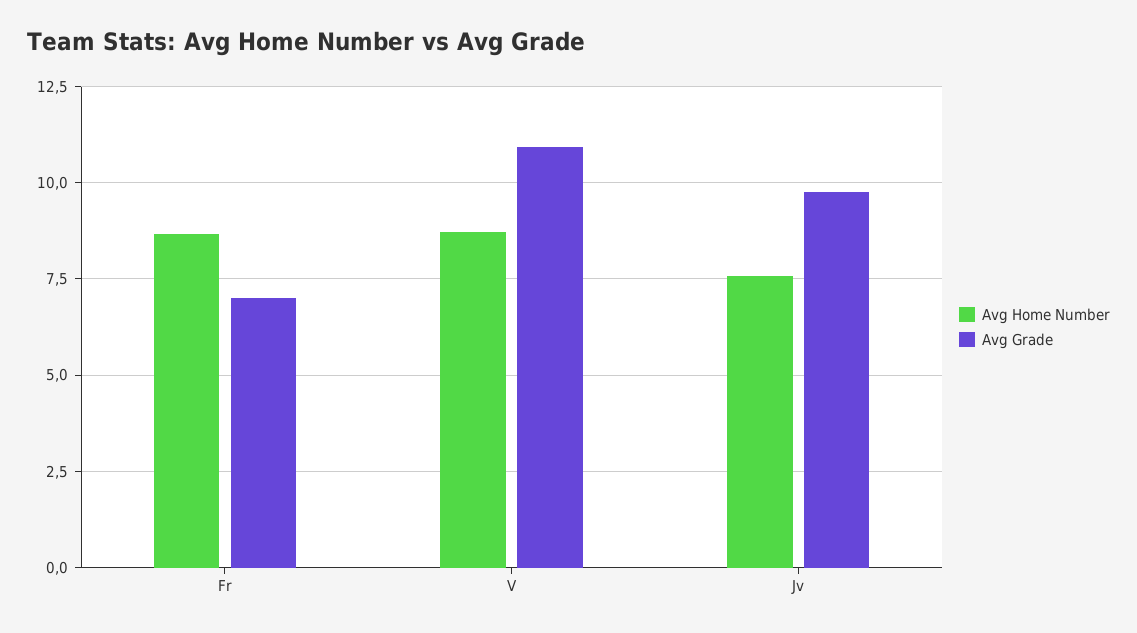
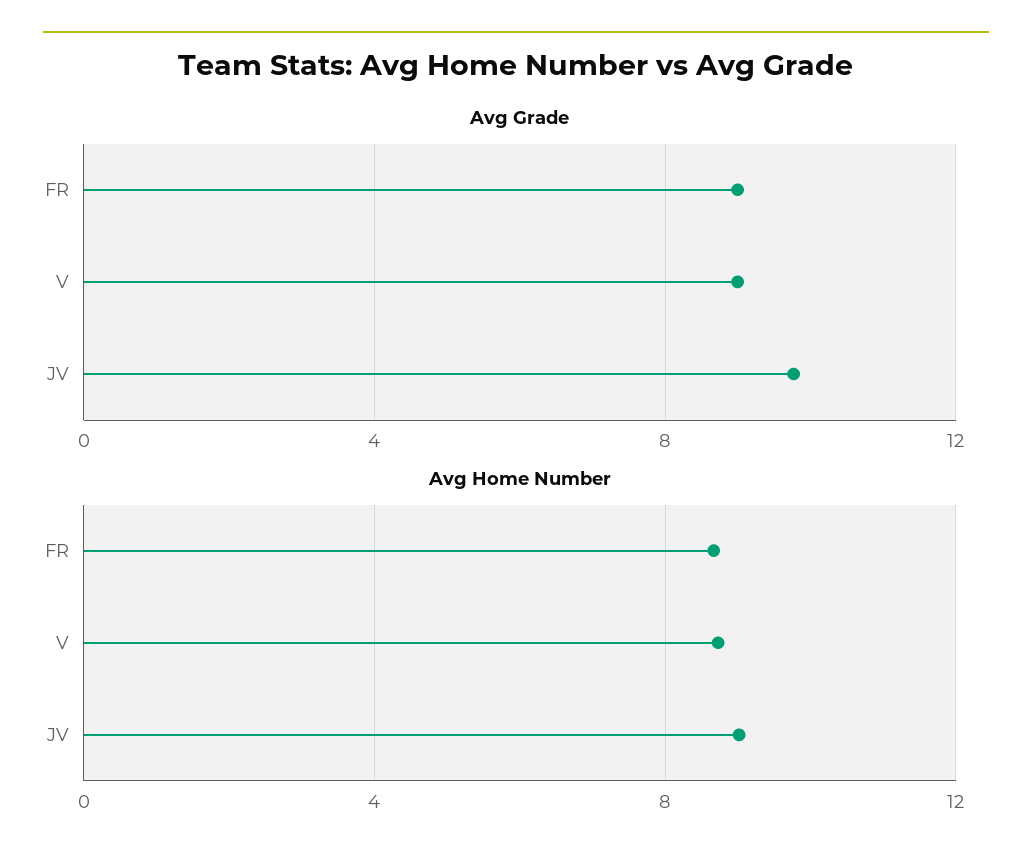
Avg Grade, Fr: 7 -> 9
Avg Grade, V: 11 -> 9
Avg Home Number, Jv: 7.5 -> 9

